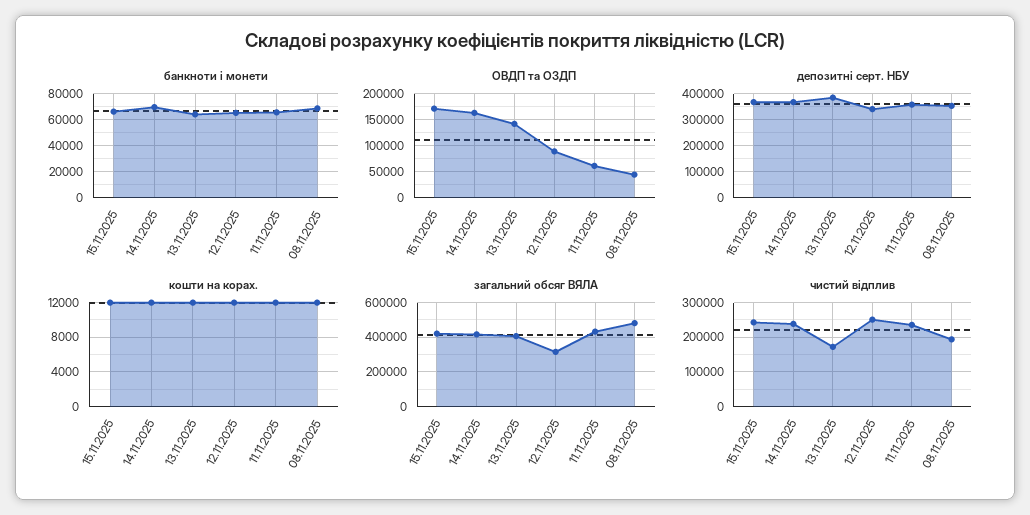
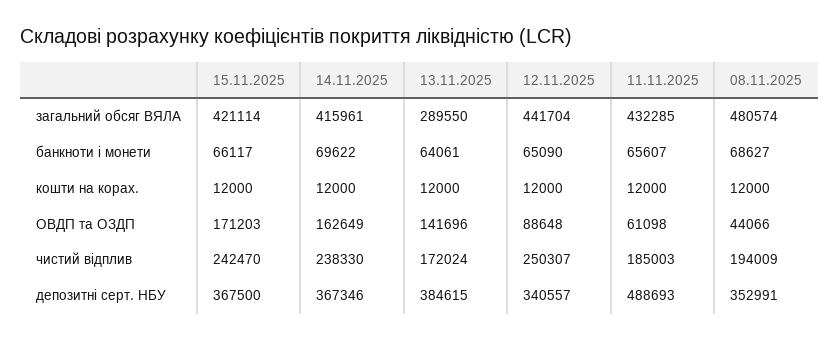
депозитні серт. НБУ, 11.11.2025: 350000 -> 488693
загальний обсяг ВЯЛА, 13.11.2025: 400000 -> 289550
загальний обсяг ВЯЛА, 12.11.2025: 300000 -> 441704
чистий відплив, 11.11.2025: 240000 -> 185003

